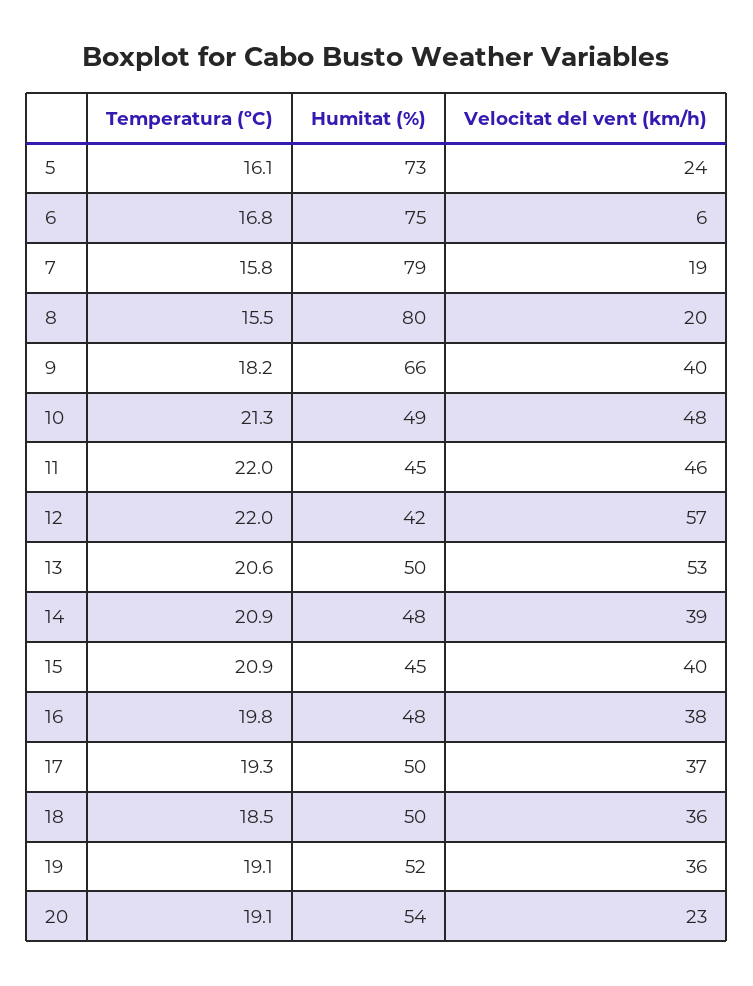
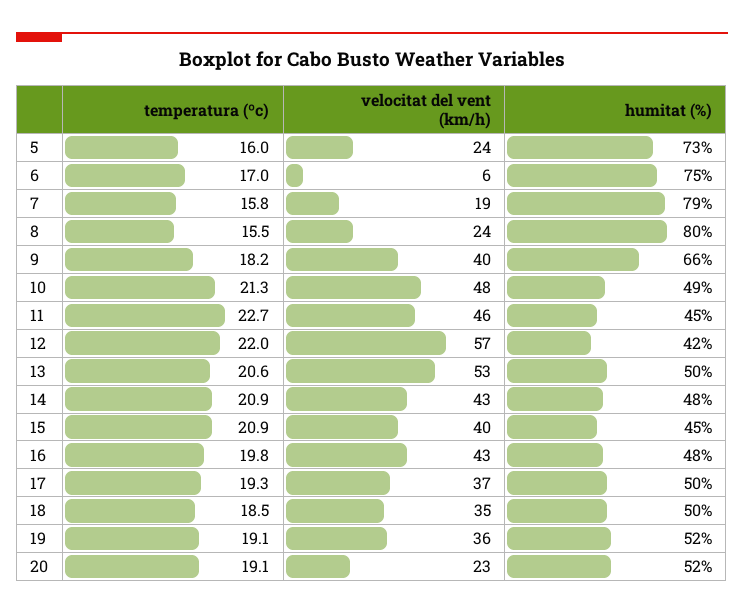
Temperatura (ºC), 5: 16.1 -> 16
Temperatura (ºC), 6: 16.8 -> 17
Velocitat del vent (km/h), 8: 20 -> 24
Temperatura (ºC), 11: 22 -> 22.7
Velocitat del vent (km/h), 14: 39 -> 43
Velocitat del vent (km/h), 16: 38 -> 43
Velocitat del vent (km/h), 18: 36 -> 35
Humitat (%), 20: 54 -> 52

